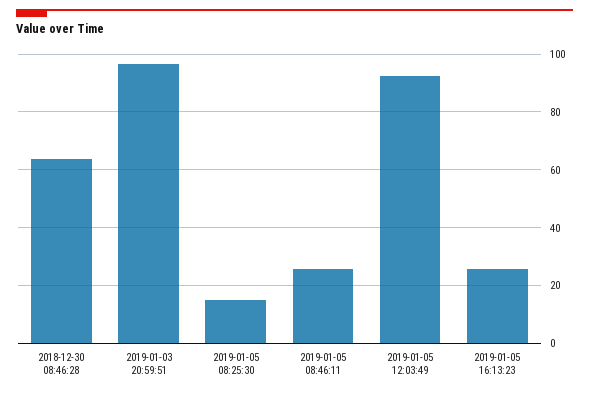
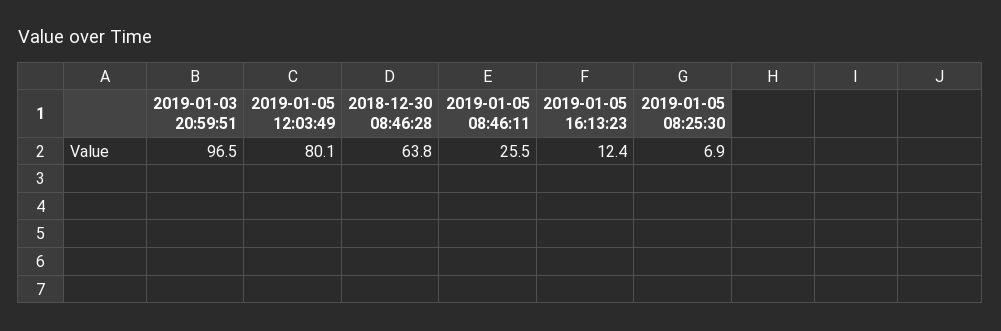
2019-01-05 08:25:30: 15 -> 6.9
2019-01-05 12:03:49: 92.5 -> 80.1
2019-01-05 16:13:23: 25 -> 12.4

